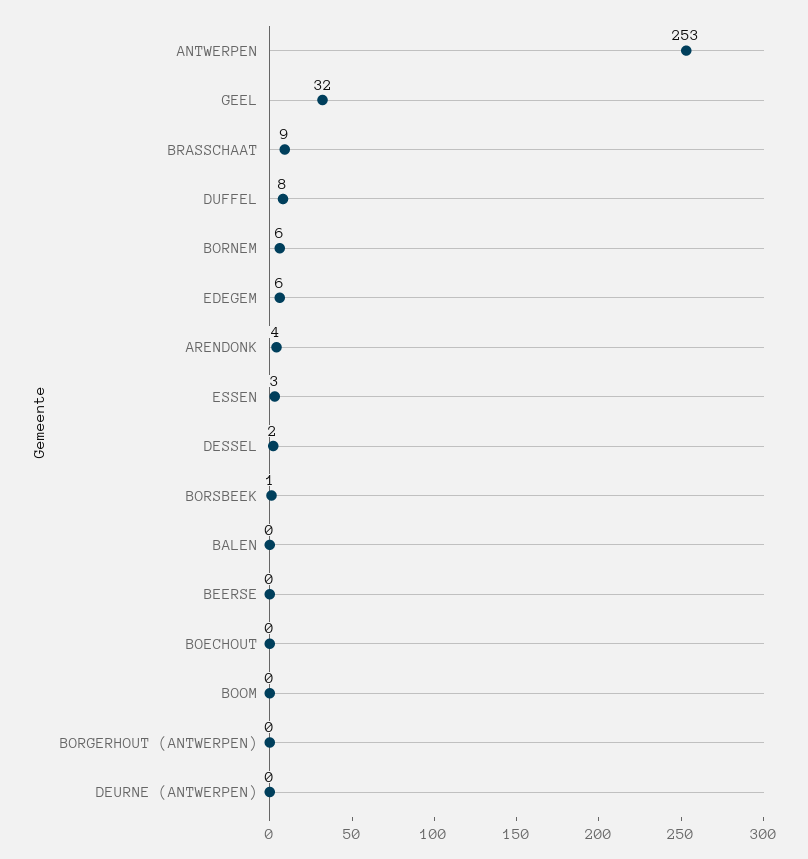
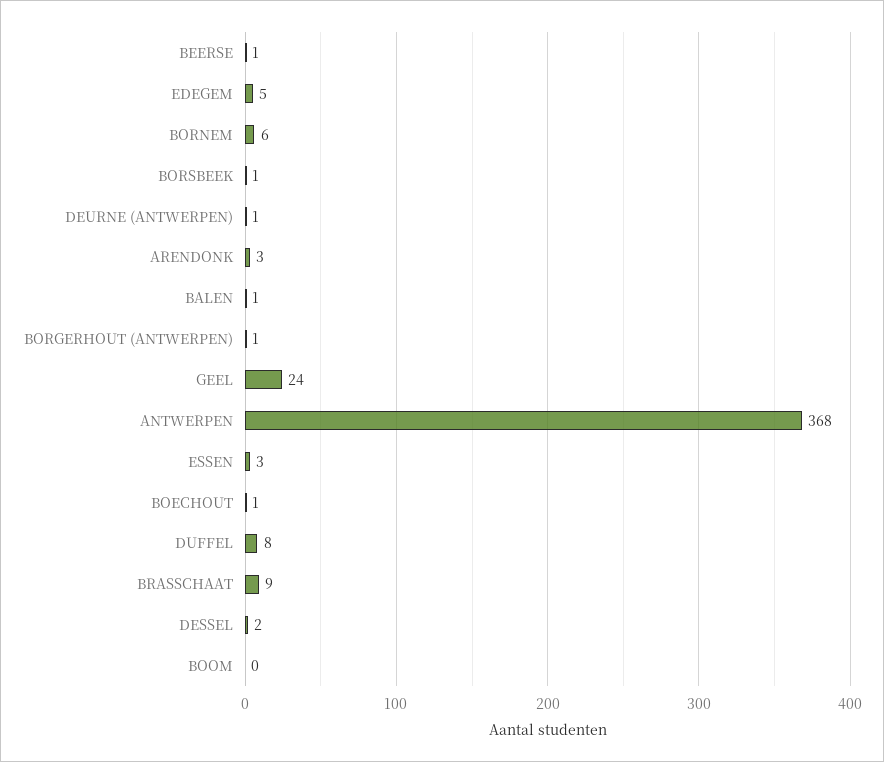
ANTWERPEN: 253 -> 368
GEEL: 32 -> 24
EDEGEM: 6 -> 5
ARENDONK: 4 -> 3
BALEN: 0 -> 1
BEERSE: 0 -> 1
BOECHOUT: 0 -> 1
BORGERHOUT (ANTWERPEN): 0 -> 1
DEURNE (ANTWERPEN): 0 -> 1

